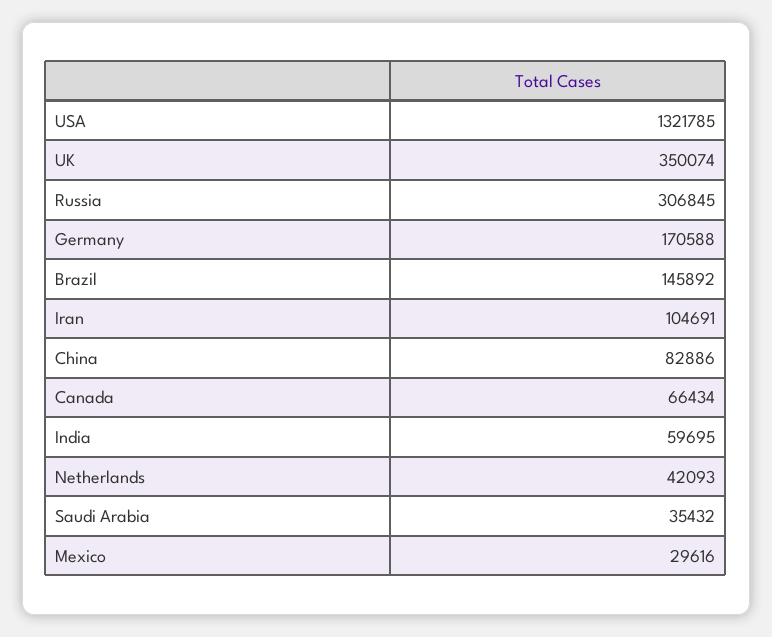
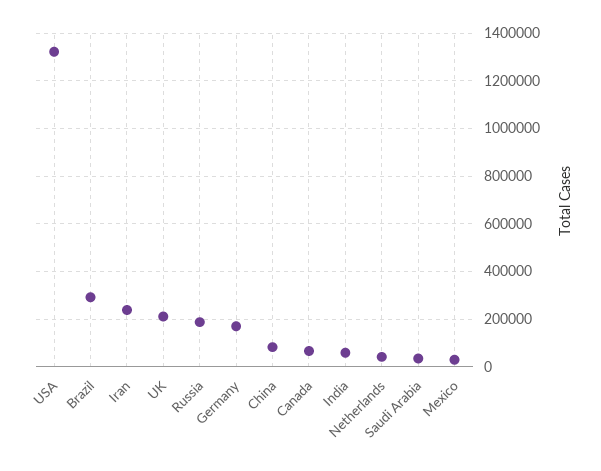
UK: 350074 -> 200000
Russia: 306845 -> 200000
Brazil: 145892 -> 300000
Iran: 104691 -> 250000

